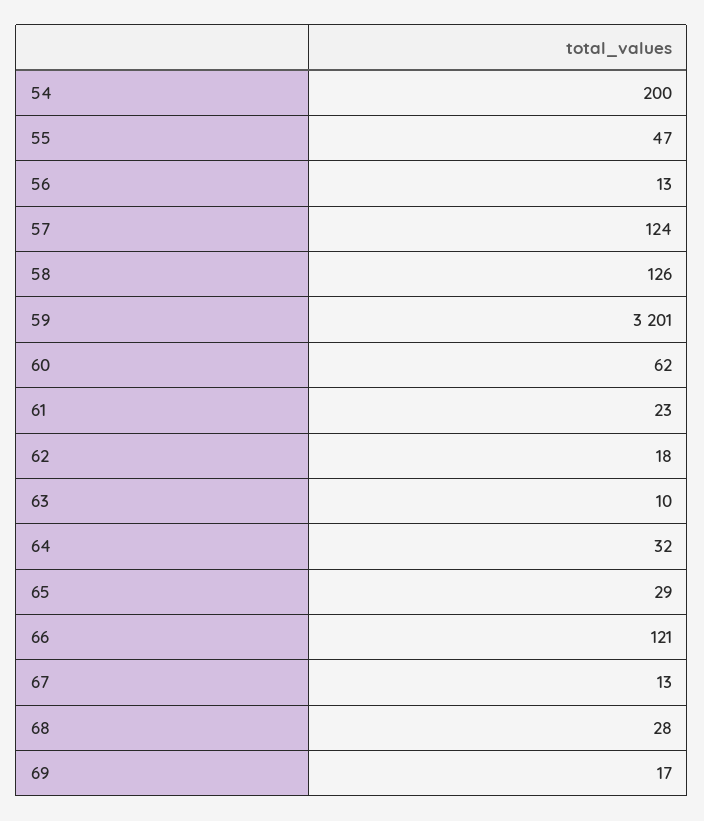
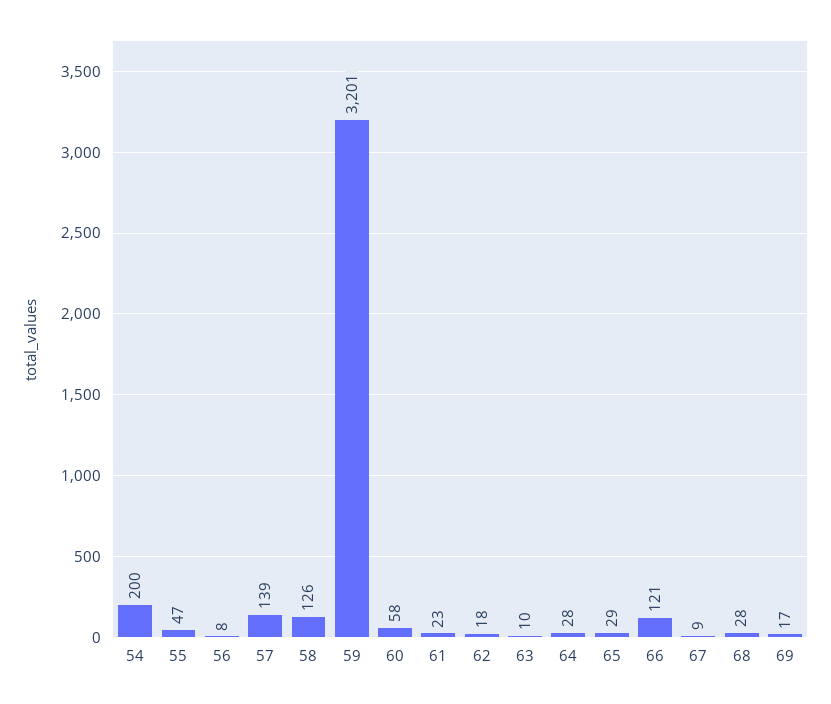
56: 13 -> 8
57: 124 -> 139
60: 62 -> 58
64: 32 -> 28
67: 13 -> 9

